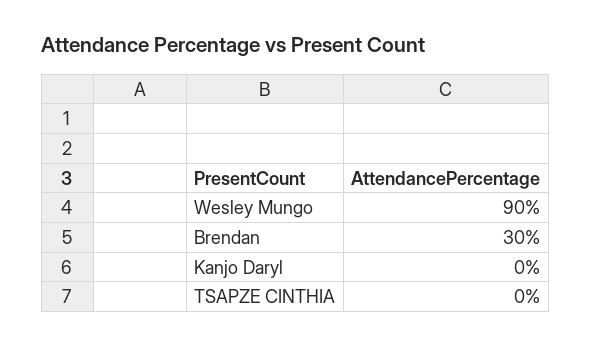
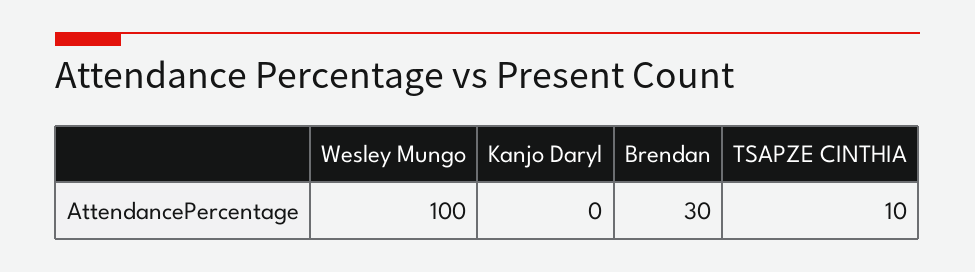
Wesley Mungo: 90 -> 100
TSAPZE CINTHIA: 0 -> 10

